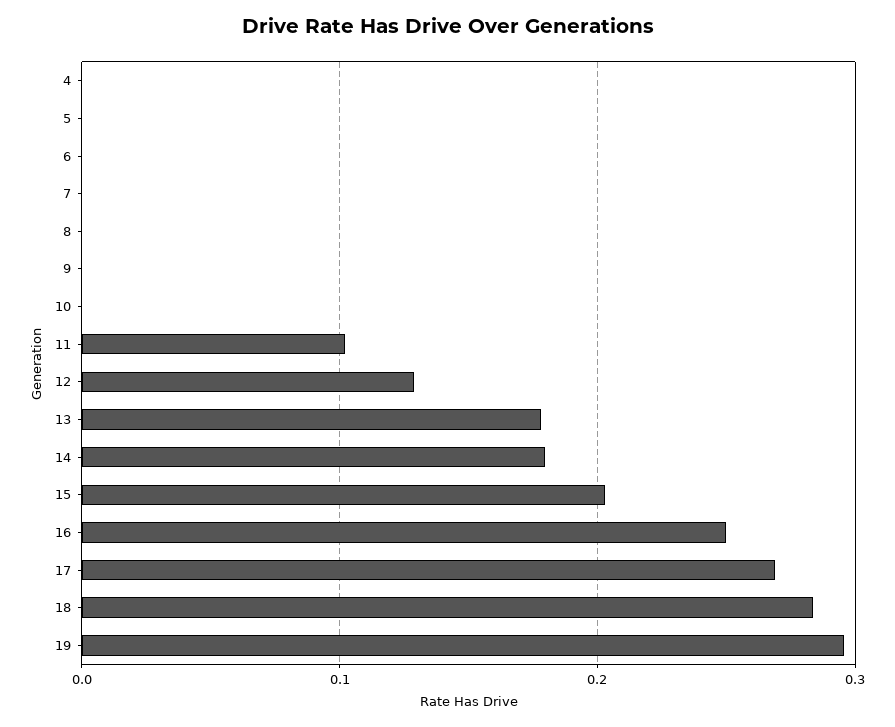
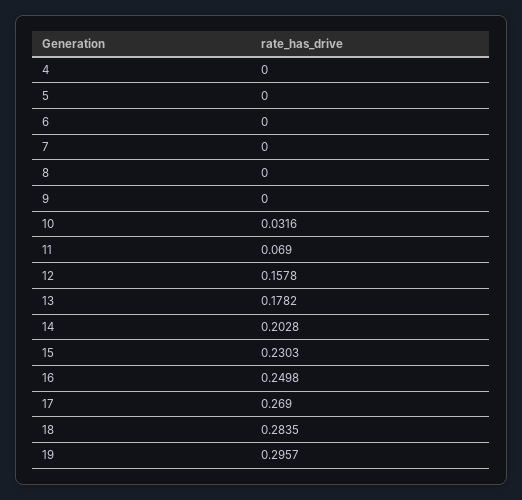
10: 0 -> 0.0316
11: 0.1 -> 0.069
12: 0.13 -> 0.1578
14: 0.18 -> 0.2028
15: 0.2 -> 0.2303

